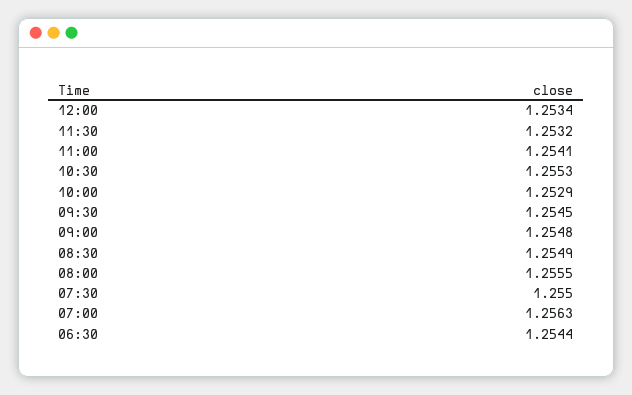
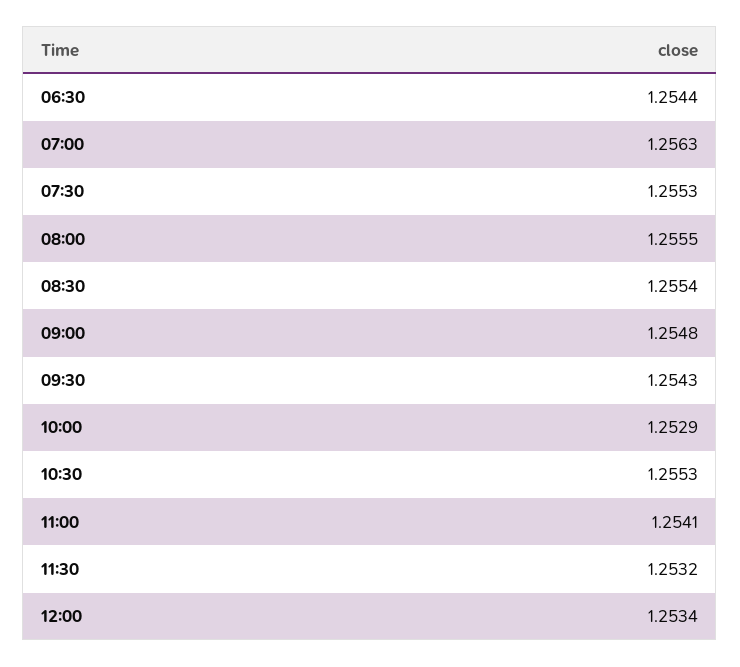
09:30: 1.2545 -> 1.2543
08:30: 1.2549 -> 1.2554
07:30: 1.255 -> 1.2553

